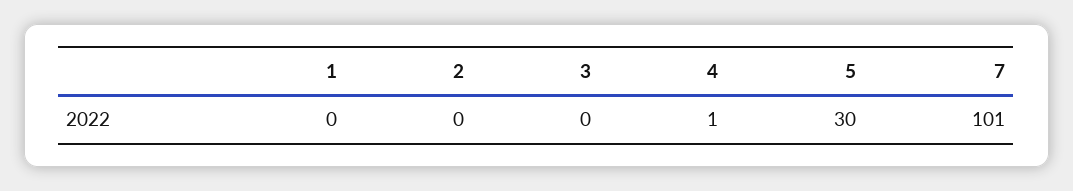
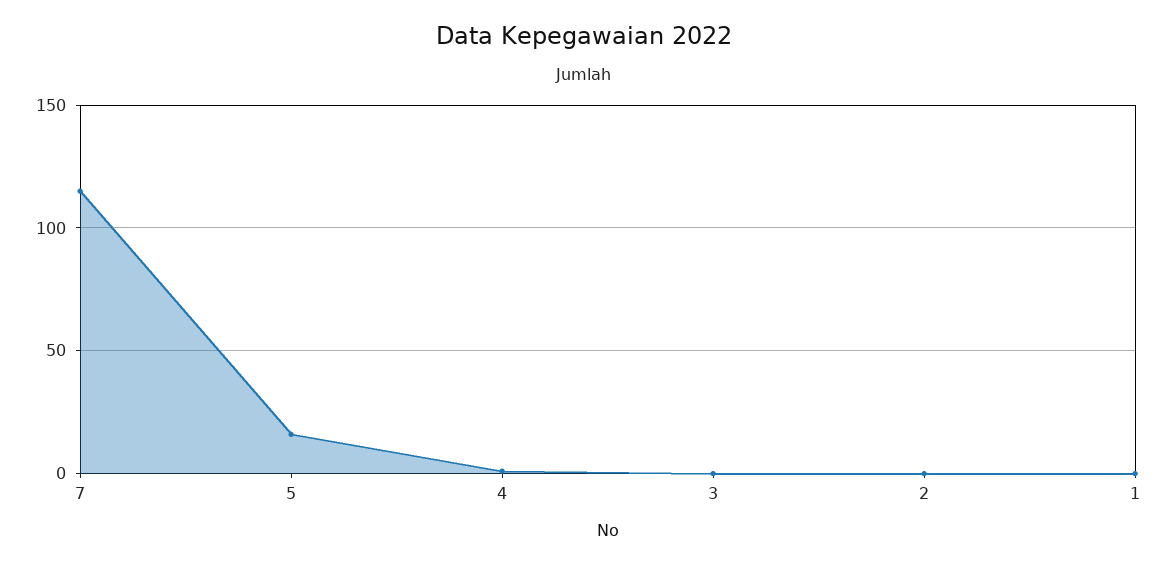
5: 30 -> 15
7: 101 -> 115

